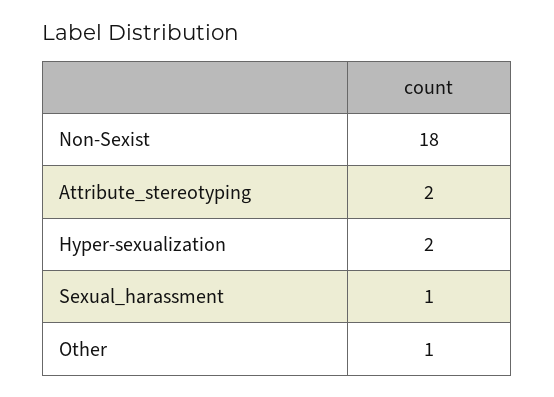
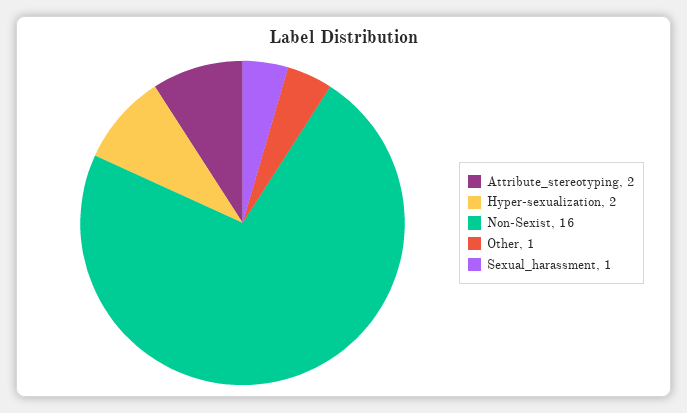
Non-Sexist: 18 -> 16

